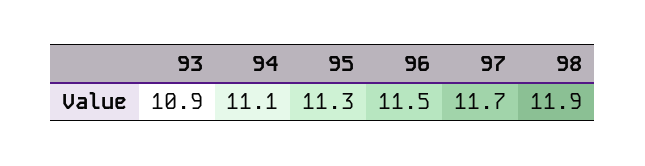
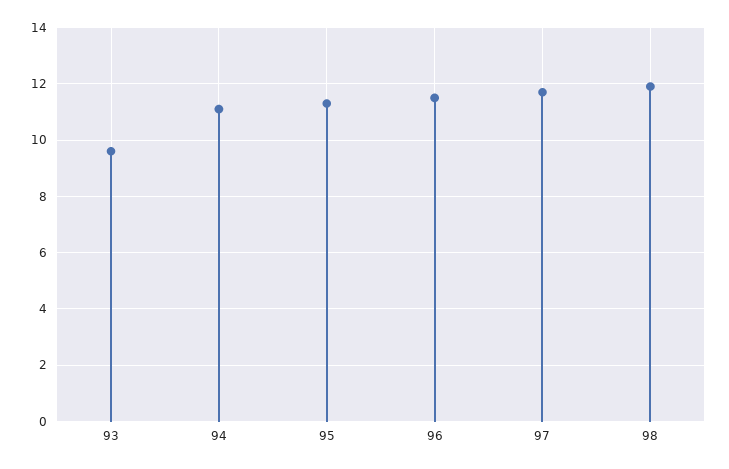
93: 10.9 -> 9.5

